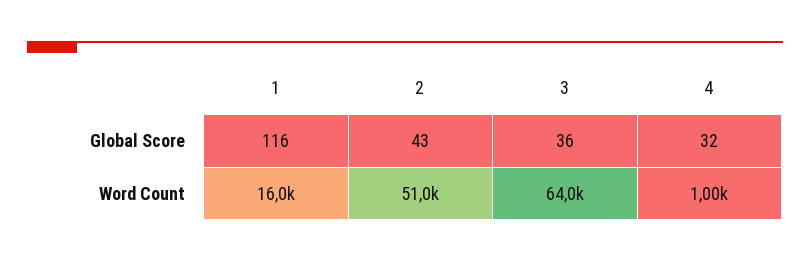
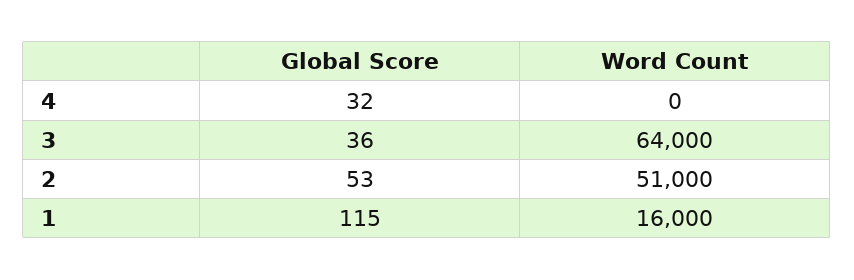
1, Global Score: 116 -> 115
2, Global Score: 43 -> 53
4, Word Count: 1000 -> 0

